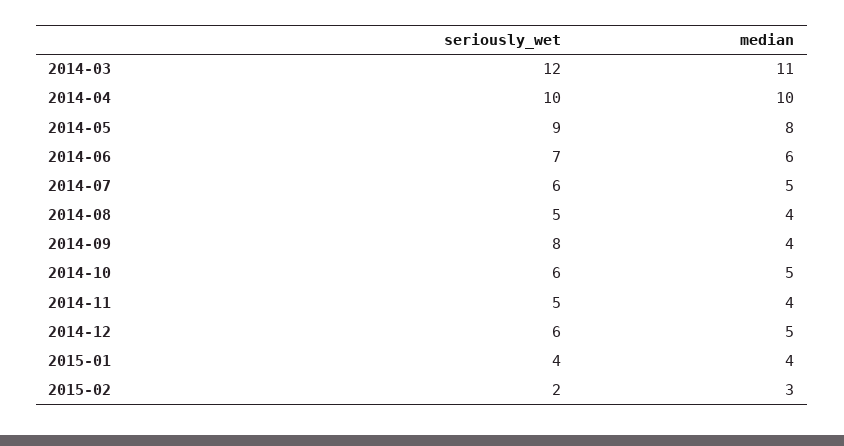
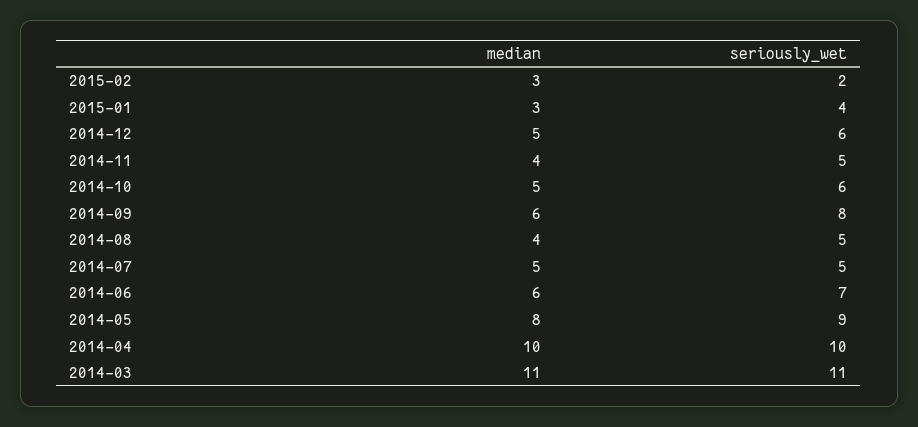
seriously_wet, 2014-03: 12 -> 11
seriously_wet, 2014-07: 6 -> 5
median, 2014-09: 4 -> 6
median, 2015-01: 4 -> 3

